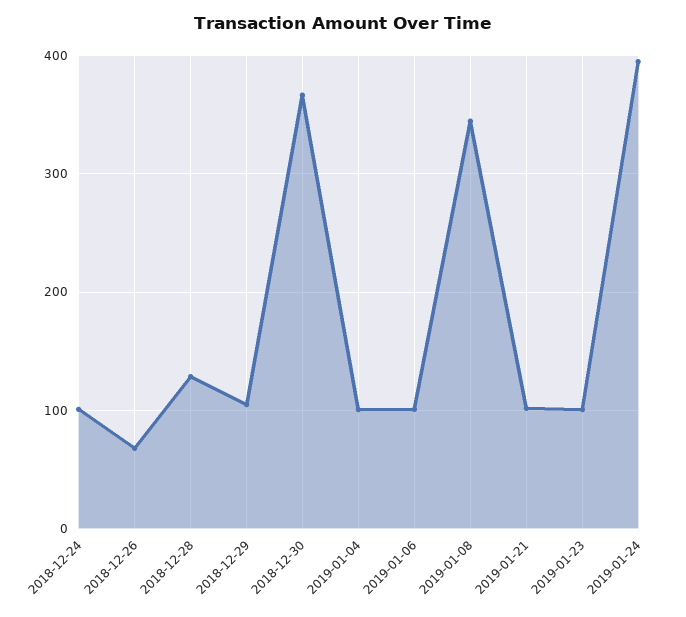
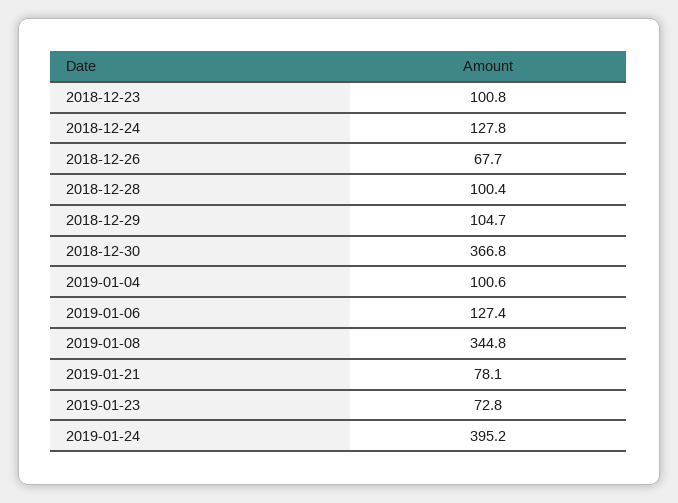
2018-12-24: 100 -> 127.8
2018-12-28: 130 -> 100.4
2019-01-06: 100 -> 127.4
2019-01-21: 100 -> 78.1
2019-01-23: 100 -> 72.8
2018-12-23: none -> 100.8

